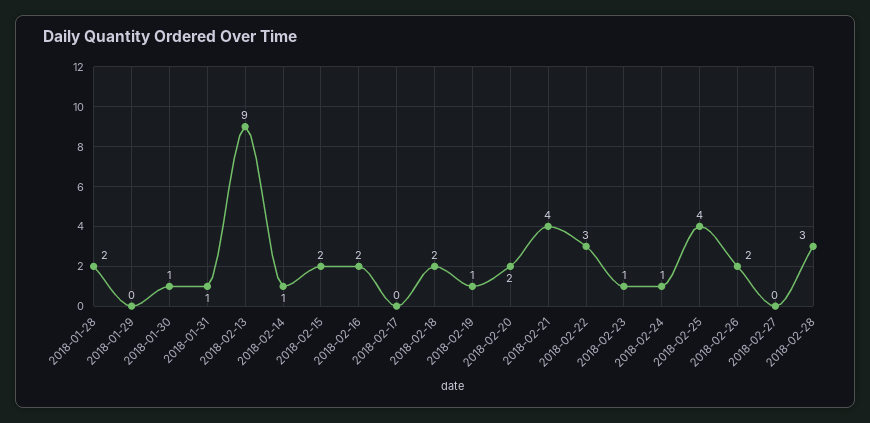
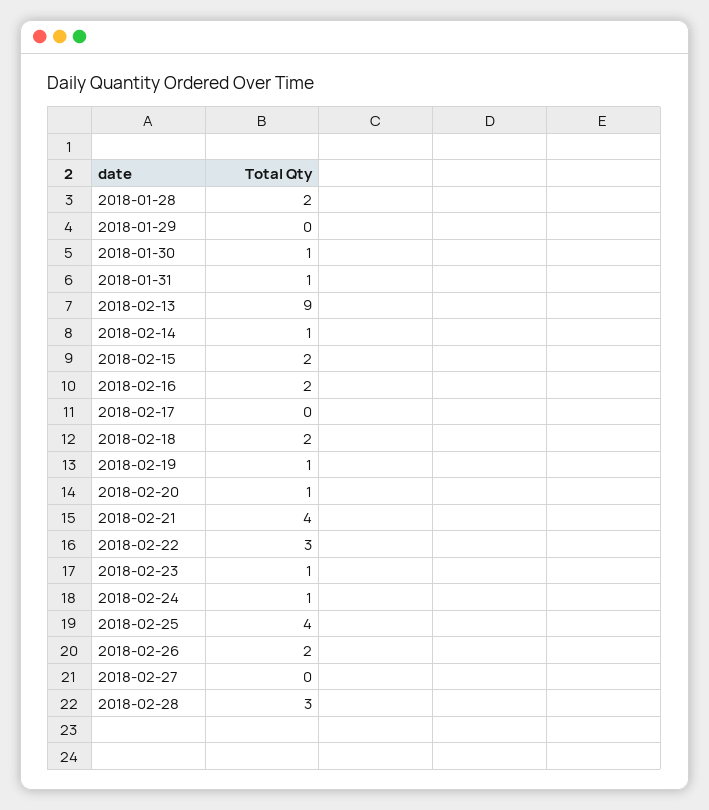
2018-02-20: 2 -> 1

